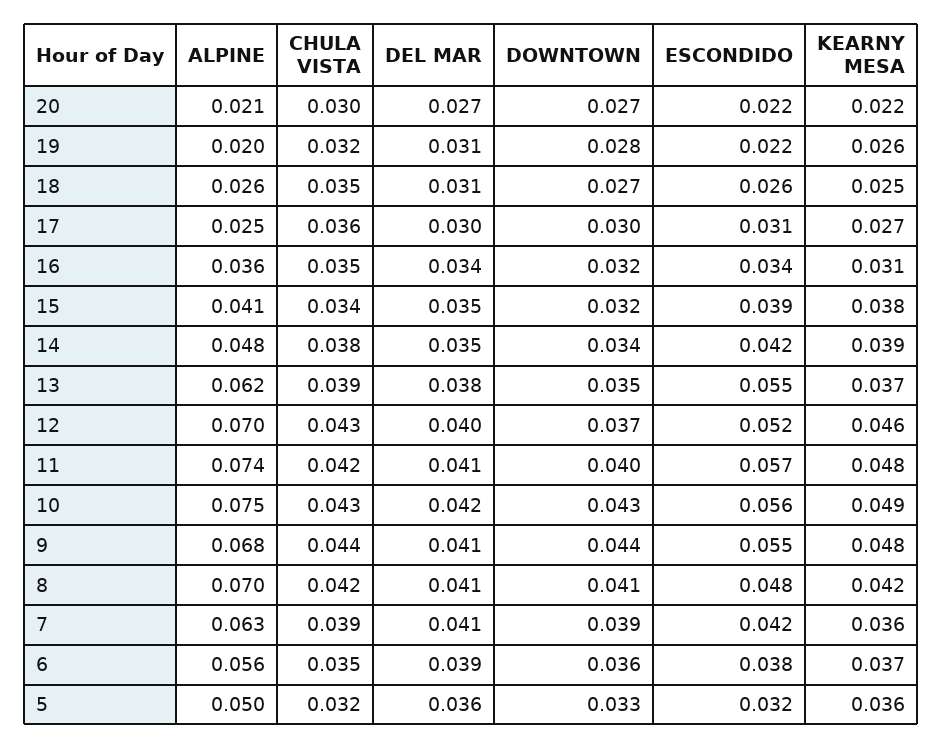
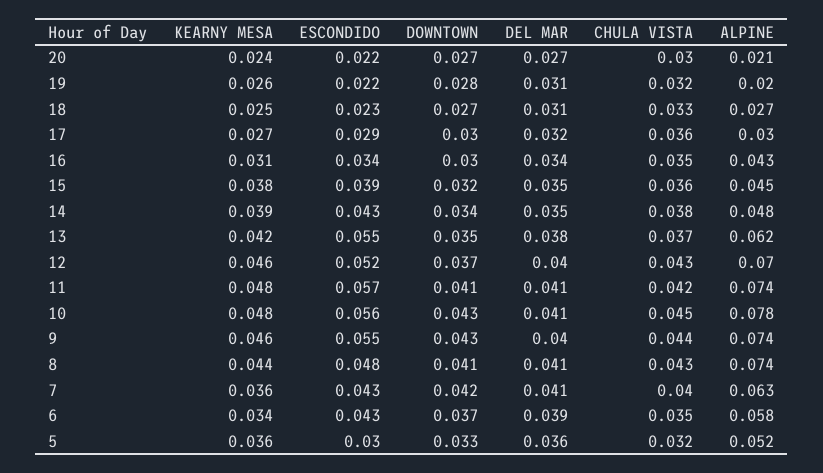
KEARNY MESA, 20: 0.022 -> 0.024
ALPINE, 18: 0.026 -> 0.027
CHULA VISTA, 18: 0.035 -> 0.033
ESCONDIDO, 18: 0.026 -> 0.023
ALPINE, 17: 0.025 -> 0.03
DEL MAR, 17: 0.03 -> 0.032
ESCONDIDO, 17: 0.031 -> 0.029
ALPINE, 16: 0.036 -> 0.043
DOWNTOWN, 16: 0.032 -> 0.03
ALPINE, 15: 0.041 -> 0.045
CHULA VISTA, 15: 0.034 -> 0.036
ESCONDIDO, 14: 0.042 -> 0.043
CHULA VISTA, 13: 0.039 -> 0.037
KEARNY MESA, 13: 0.037 -> 0.042
DOWNTOWN, 11: 0.04 -> 0.041
ALPINE, 10: 0.075 -> 0.078
CHULA VISTA, 10: 0.043 -> 0.045
DEL MAR, 10: 0.042 -> 0.041
KEARNY MESA, 10: 0.049 -> 0.048
ALPINE, 9: 0.068 -> 0.074
DEL MAR, 9: 0.041 -> 0.04
DOWNTOWN, 9: 0.044 -> 0.043
KEARNY MESA, 9: 0.048 -> 0.046
ALPINE, 8: 0.07 -> 0.074
CHULA VISTA, 8: 0.042 -> 0.043
KEARNY MESA, 8: 0.042 -> 0.044
CHULA VISTA, 7: 0.039 -> 0.04
DOWNTOWN, 7: 0.039 -> 0.042
ESCONDIDO, 7: 0.042 -> 0.043
ALPINE, 6: 0.056 -> 0.058
DOWNTOWN, 6: 0.036 -> 0.037
ESCONDIDO, 6: 0.038 -> 0.043
KEARNY MESA, 6: 0.037 -> 0.034
ALPINE, 5: 0.05 -> 0.052
ESCONDIDO, 5: 0.032 -> 0.03

